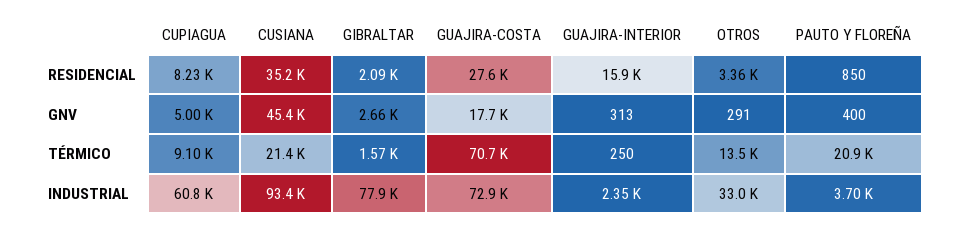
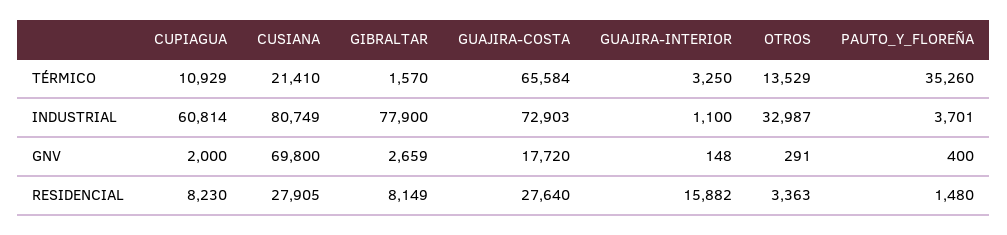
CUSIANA, RESIDENCIAL: 35200 -> 27905
GIBRALTAR, RESIDENCIAL: 2090 -> 8149
PAUTO Y FLOREÑA, RESIDENCIAL: 850 -> 1480
CUPIAGUA, GNV: 5000 -> 2000
CUSIANA, GNV: 45400 -> 69800
GUAJIRA-INTERIOR, GNV: 313 -> 148
CUPIAGUA, TÉRMICO: 9100 -> 10929
GUAJIRA-COSTA, TÉRMICO: 70700 -> 65584
GUAJIRA-INTERIOR, TÉRMICO: 250 -> 3250
PAUTO Y FLOREÑA, TÉRMICO: 20900 -> 35260
CUSIANA, INDUSTRIAL: 93400 -> 80749
GUAJIRA-INTERIOR, INDUSTRIAL: 2350 -> 1100

